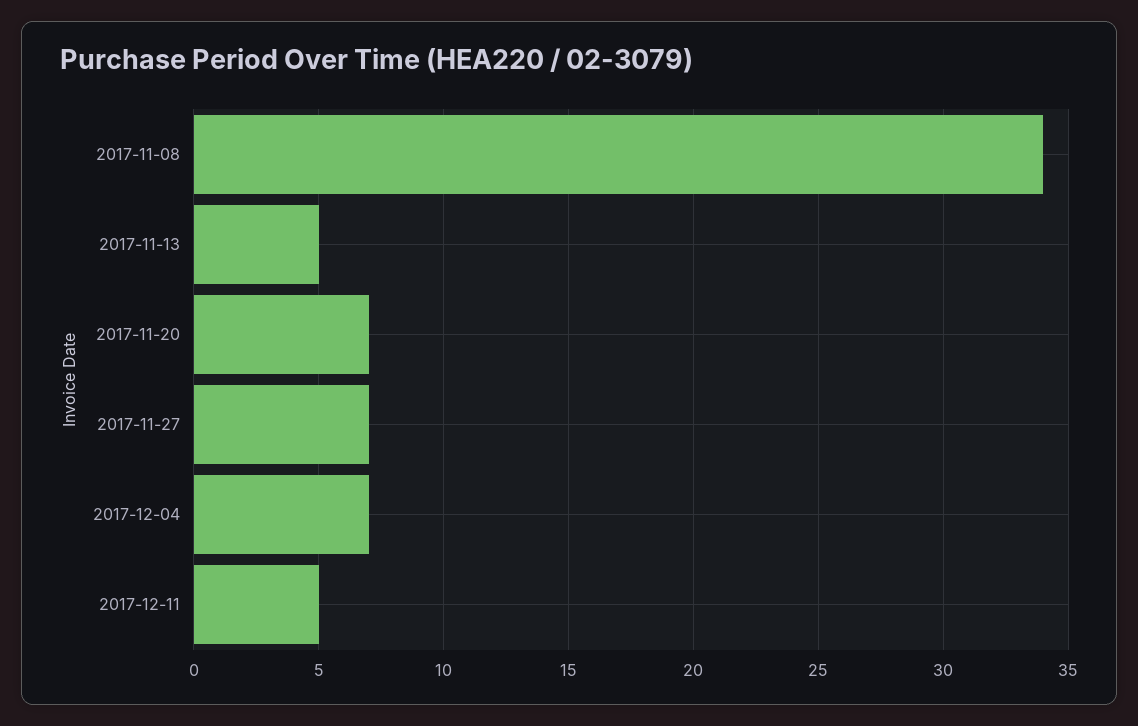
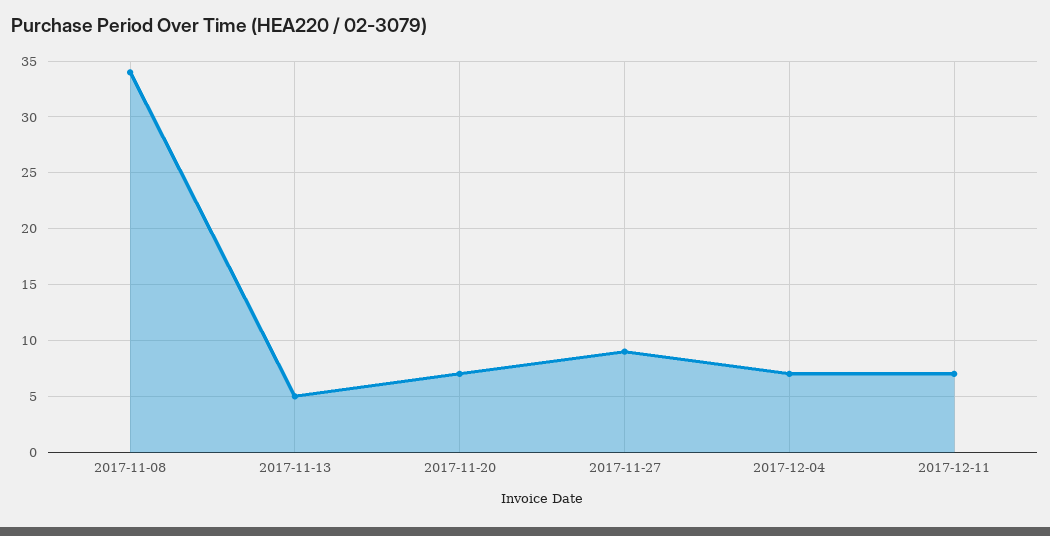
2017-11-27: 7 -> 9
2017-12-11: 5 -> 7

